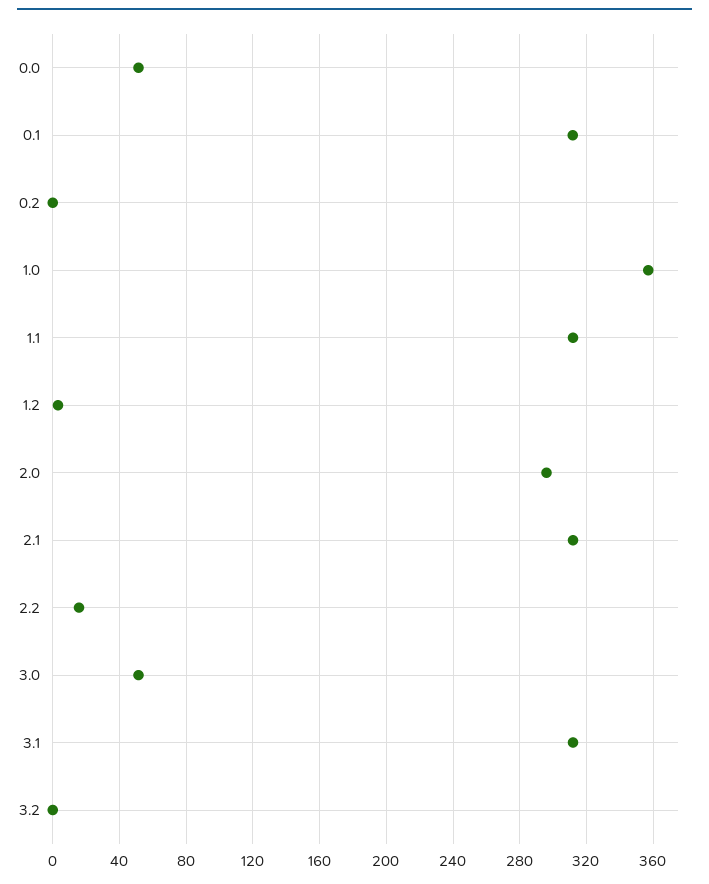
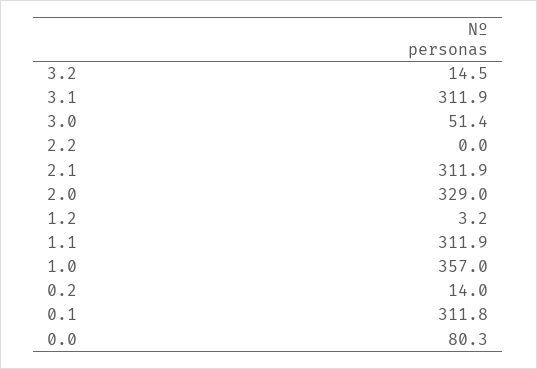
0.0: 50 -> 80.3
0.2: 0 -> 14
2.0: 295 -> 329
2.2: 15 -> 0
3.2: 0 -> 14.5

